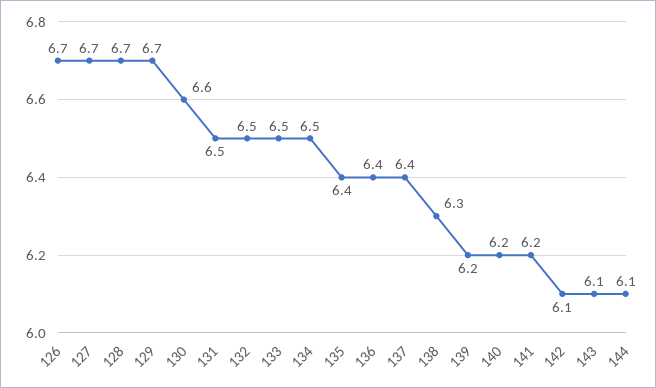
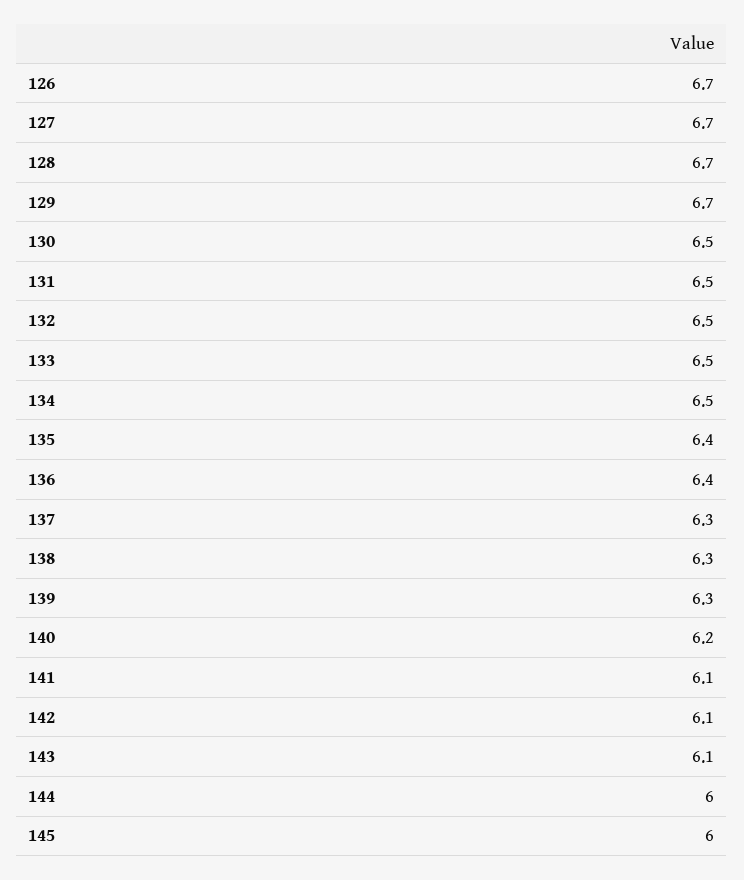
130: 6.6 -> 6.5
137: 6.4 -> 6.3
139: 6.2 -> 6.3
141: 6.2 -> 6.1
144: 6.1 -> 6
145: none -> 6

